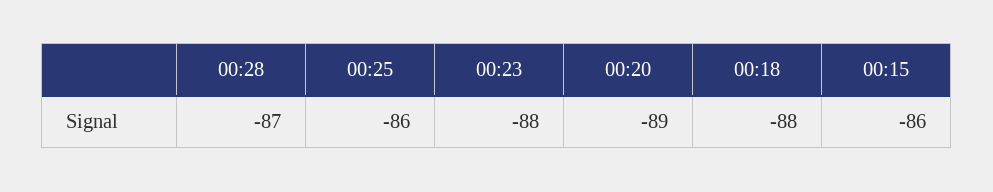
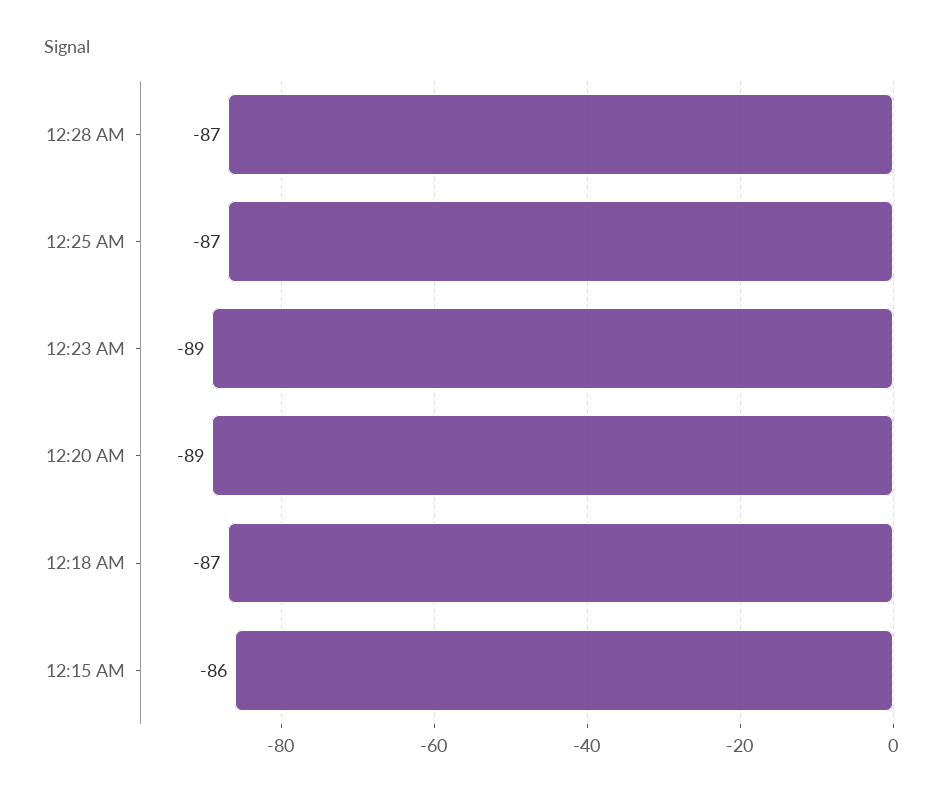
00:25: -86 -> -87
00:23: -88 -> -89
00:18: -88 -> -87

